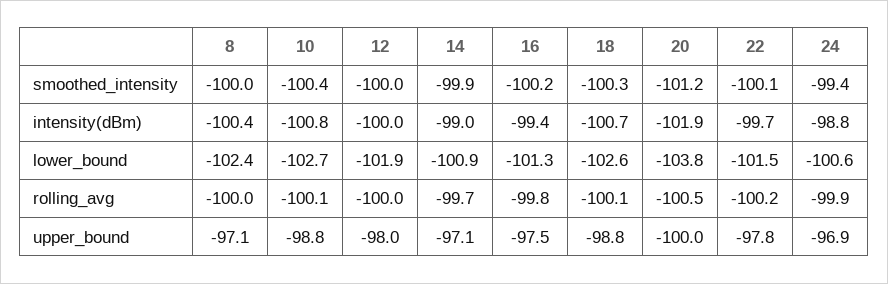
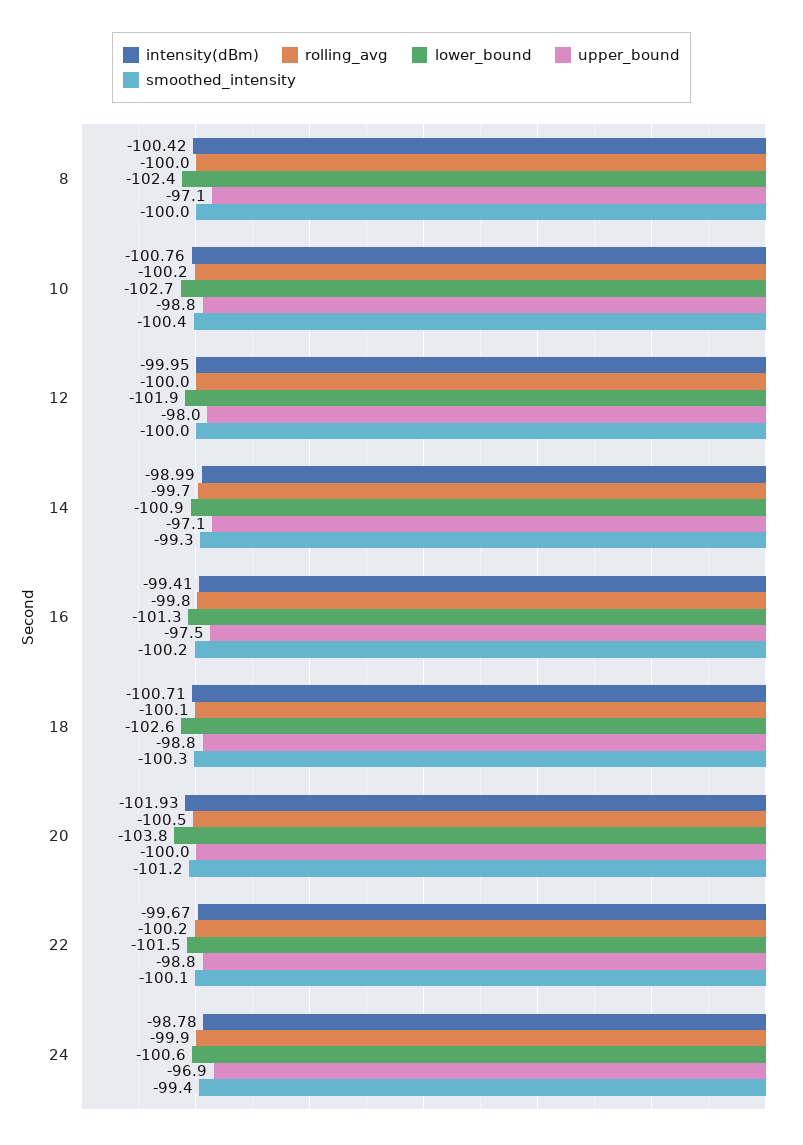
smoothed_intensity, 14: -99.9 -> -99.3
rolling_avg, 10: -100.1 -> -100.2
upper_bound, 22: -97.8 -> -98.8

